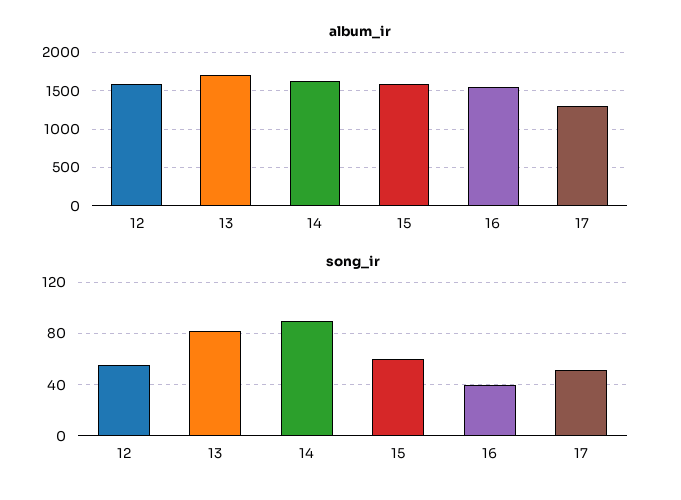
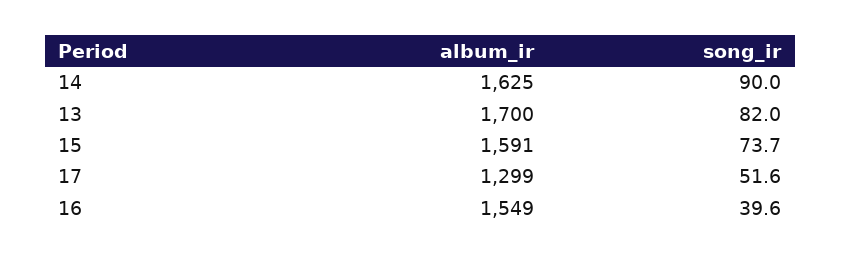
album_ir, 12: 1600 -> none
song_ir, 12: 55 -> none
song_ir, 15: 60 -> 73.7

